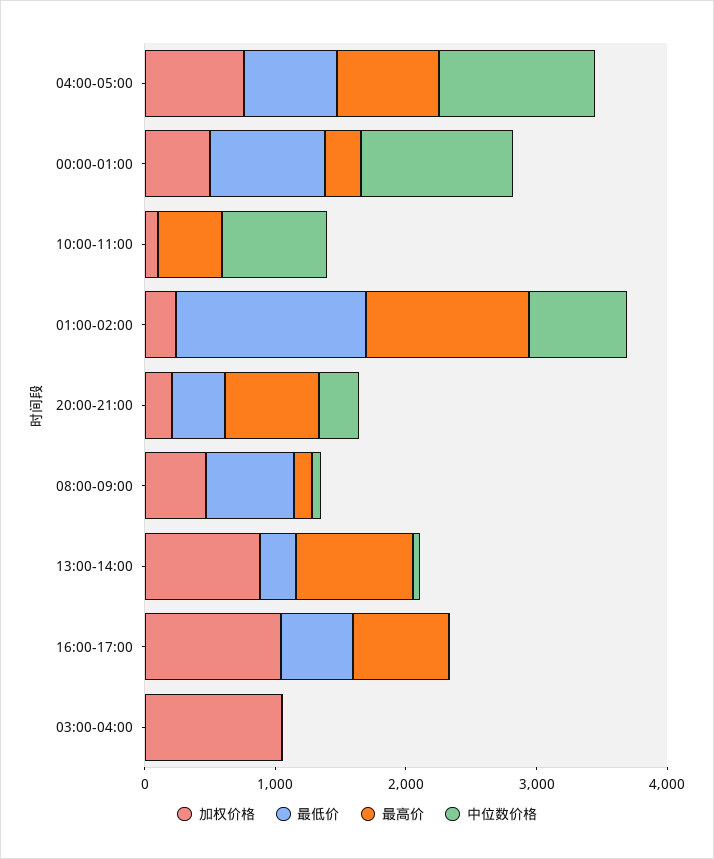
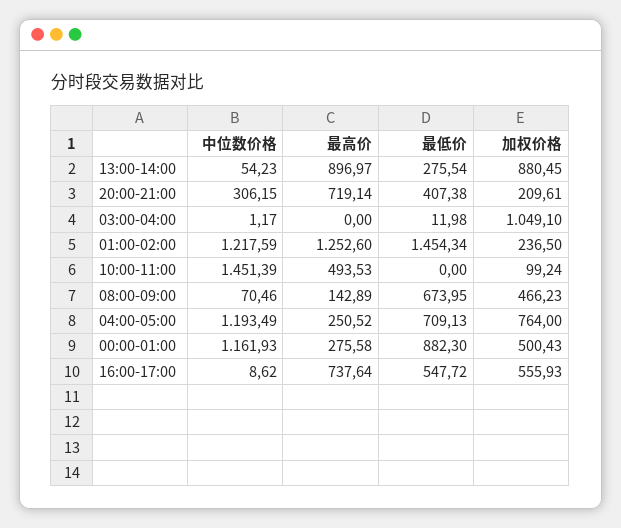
最高价, 04:00-05:00: 800 -> 250.52
中位数价格, 10:00-11:00: 800 -> 1451.39
中位数价格, 01:00-02:00: 800 -> 1217.59
加权价格, 16:00-17:00: 1000 -> 555.93

